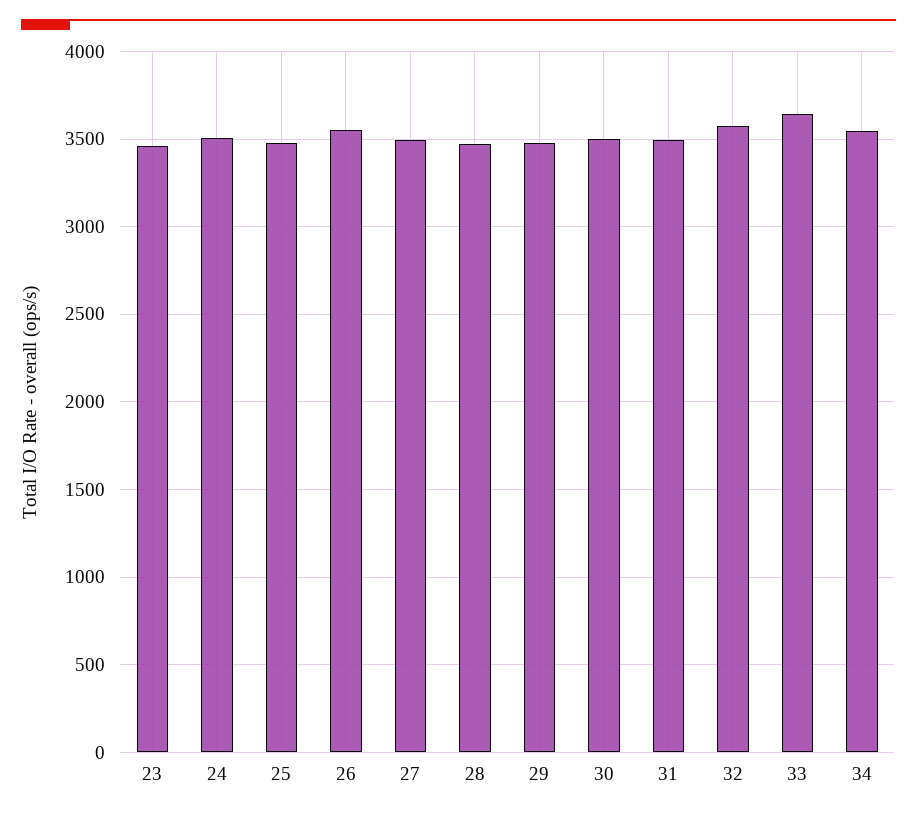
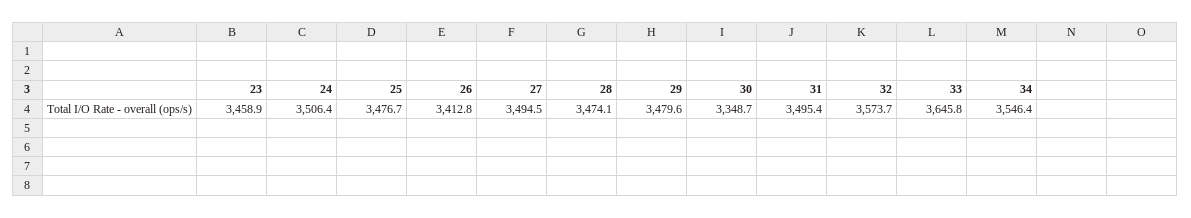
26: 3550 -> 3412.8
30: 3500 -> 3348.7

